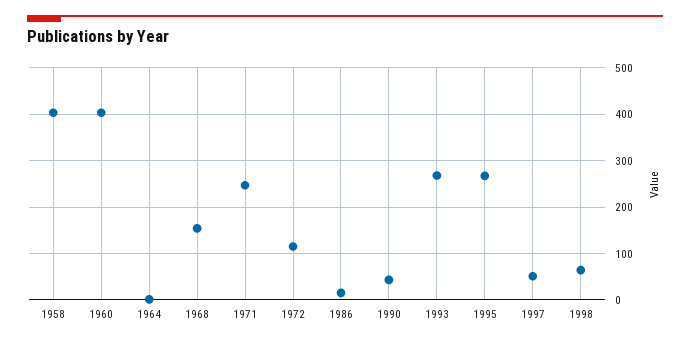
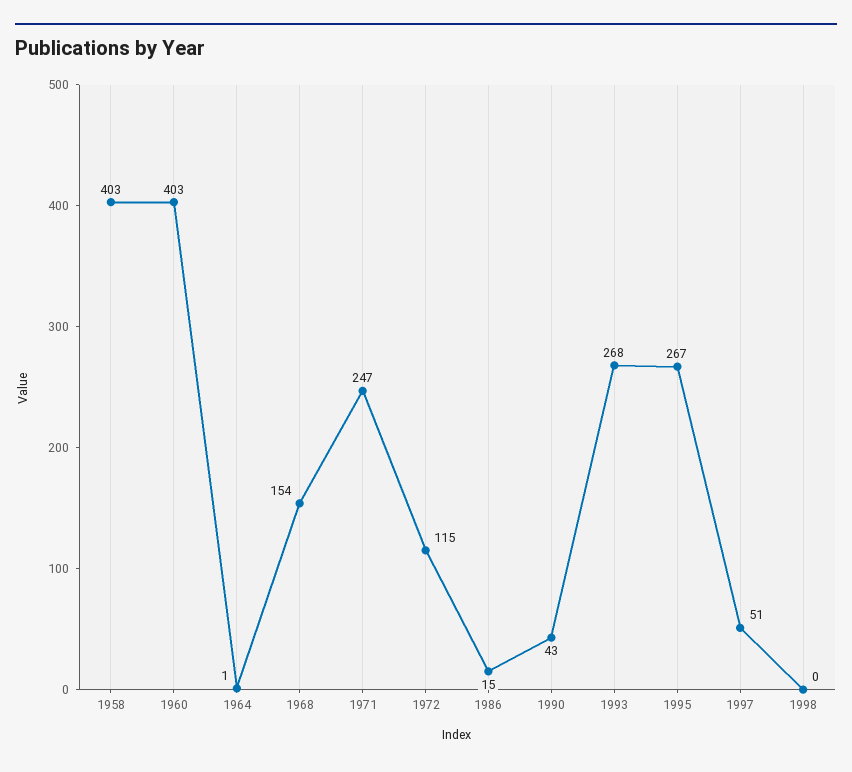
1998: 60 -> 0

